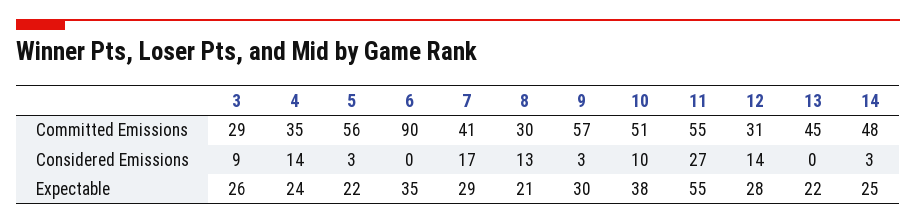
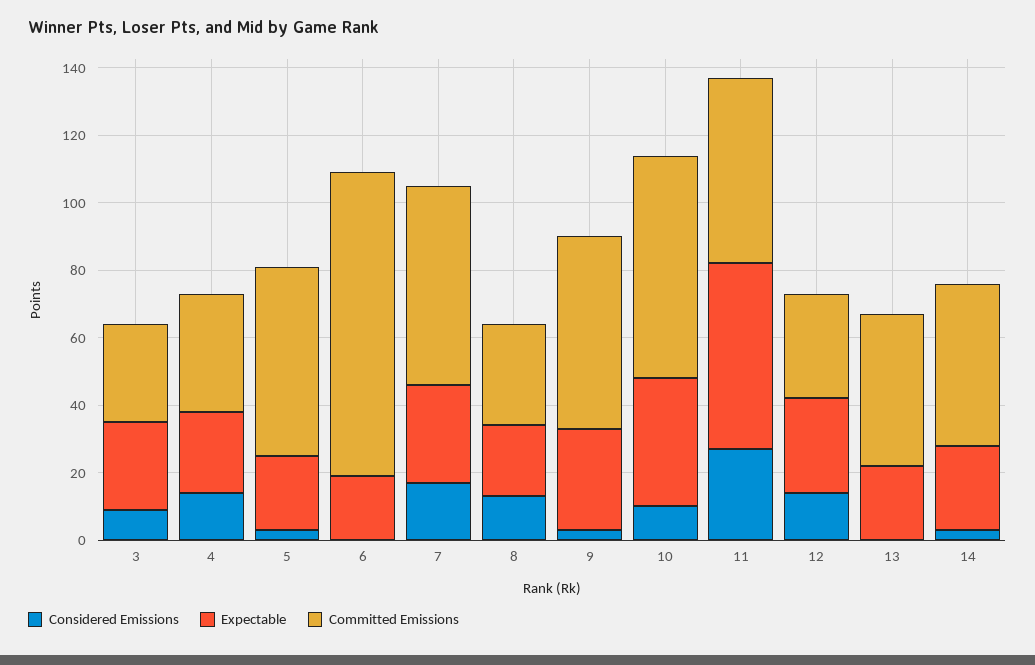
Committed Emissions, 7: 41 -> 60
Committed Emissions, 10: 51 -> 65
Expectable, 6: 35 -> 20

